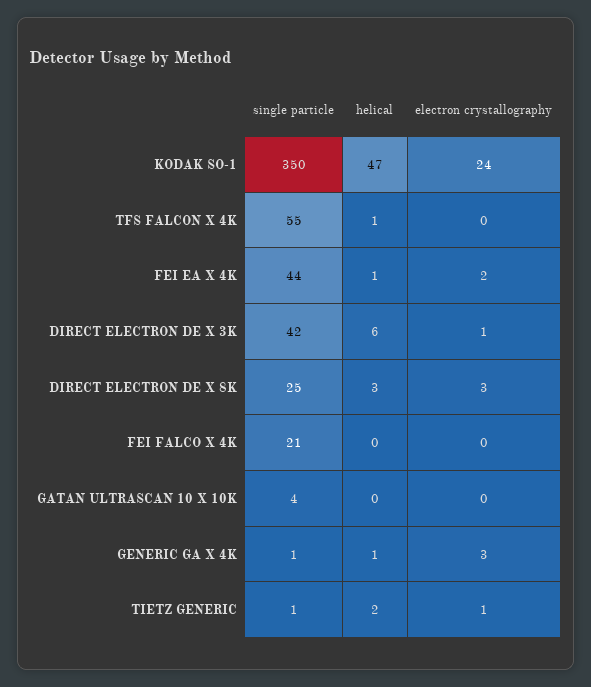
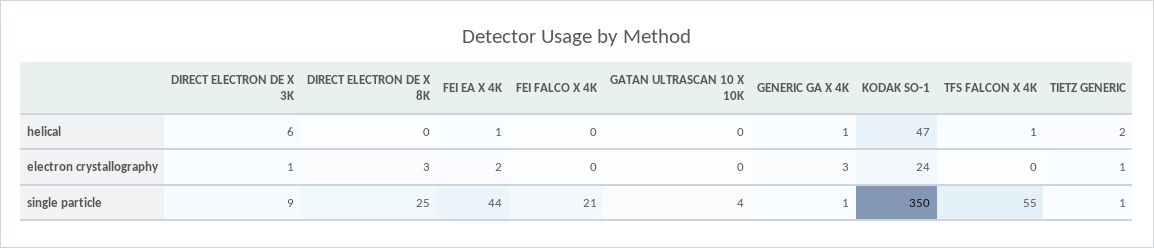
single particle, DIRECT ELECTRON DE X 3K: 42 -> 9
helical, DIRECT ELECTRON DE X 8K: 3 -> 0

